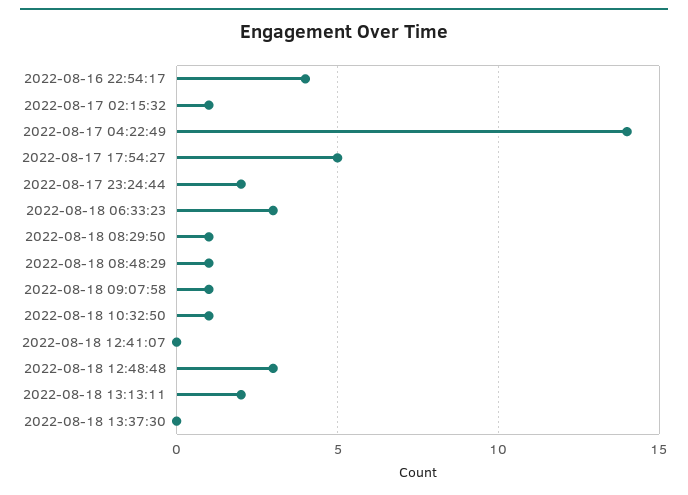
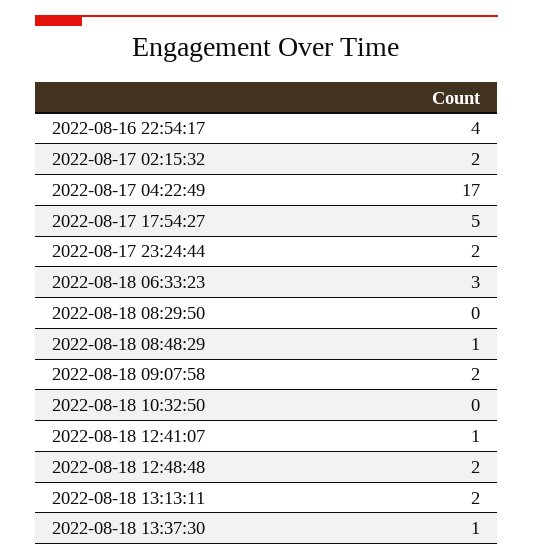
2022-08-17 02:15:32: 1 -> 2
2022-08-17 04:22:49: 14 -> 17
2022-08-18 08:29:50: 1 -> 0
2022-08-18 09:07:58: 1 -> 2
2022-08-18 10:32:50: 1 -> 0
2022-08-18 12:41:07: 0 -> 1
2022-08-18 12:48:48: 3 -> 2
2022-08-18 13:37:30: 0 -> 1

